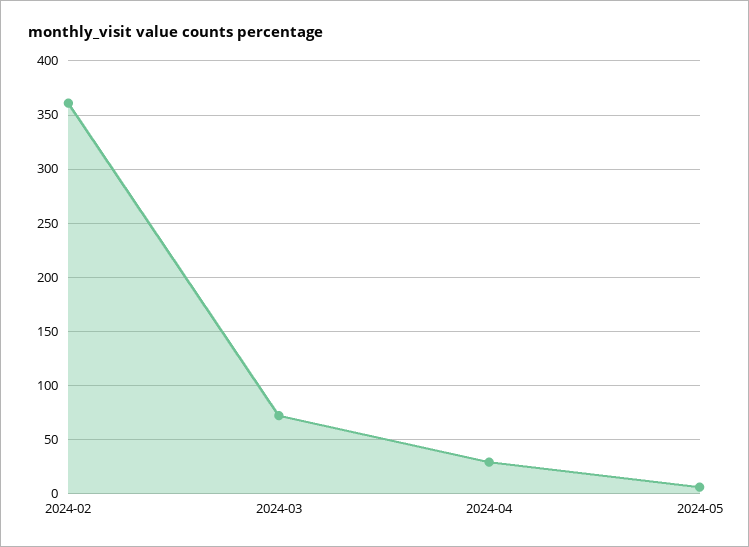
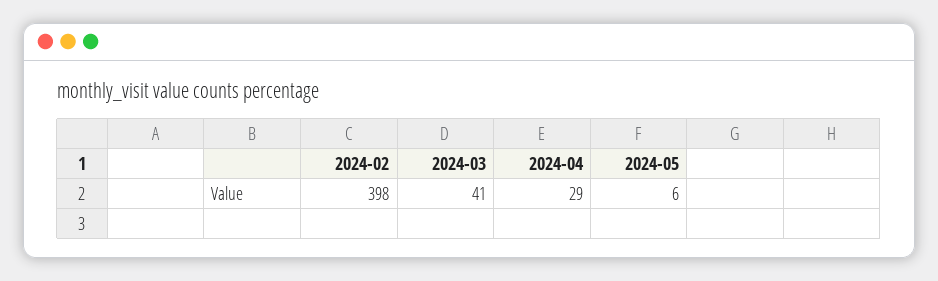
2024-02: 360 -> 398
2024-03: 70 -> 41

